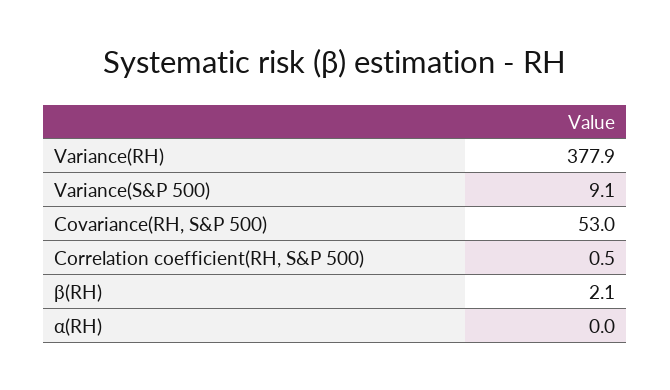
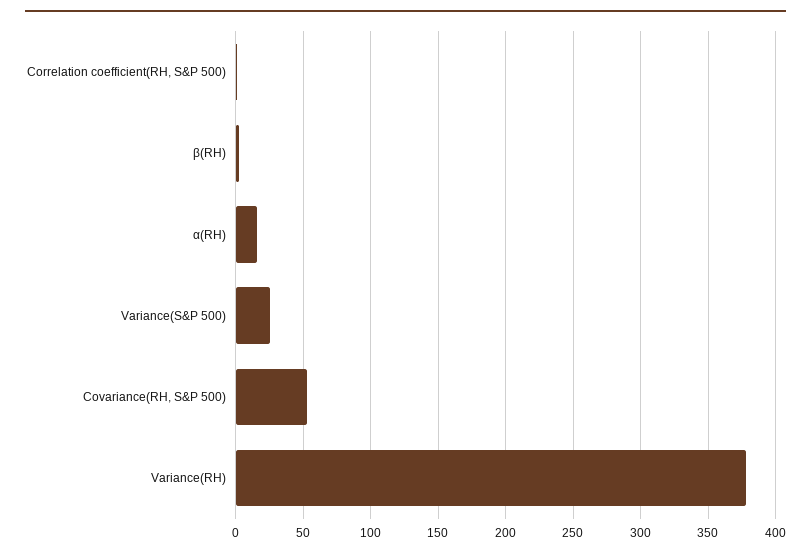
Variance(S&P 500): 9.1 -> 25
α(RH): 0 -> 15

